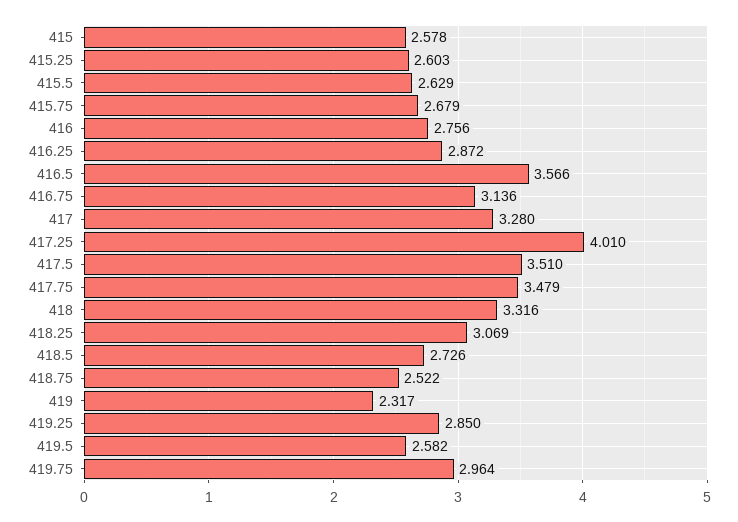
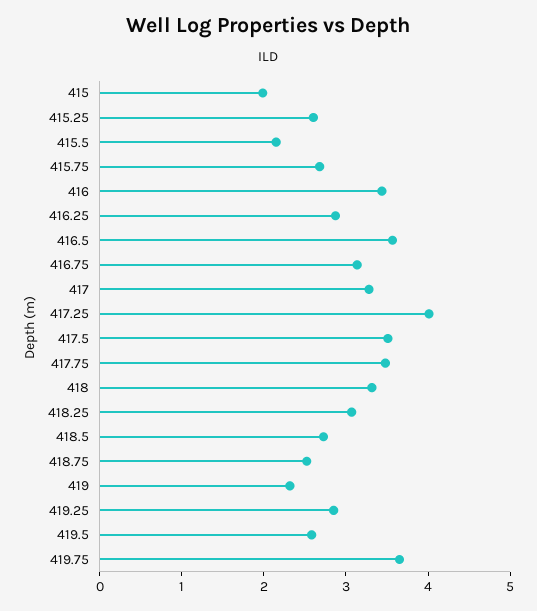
415: 2.578 -> 2
415.5: 2.629 -> 2.2
416: 2.756 -> 3.4
419.75: 2.964 -> 3.6

